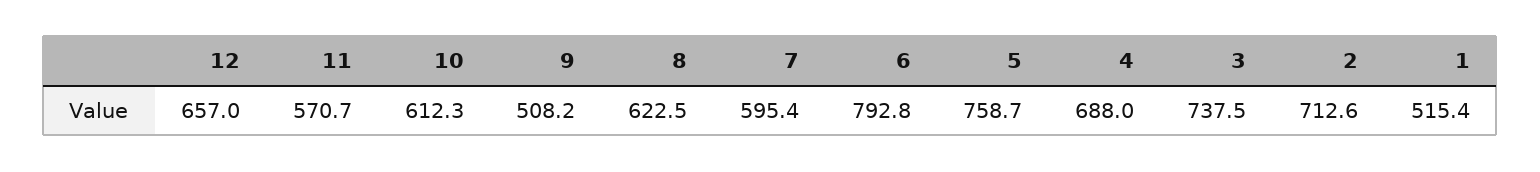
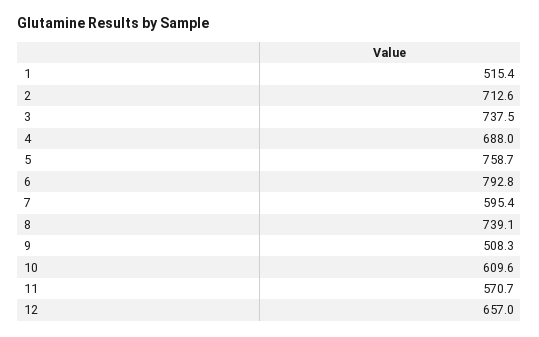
10: 612.3 -> 609.6
9: 508.2 -> 508.3
8: 622.5 -> 739.1

